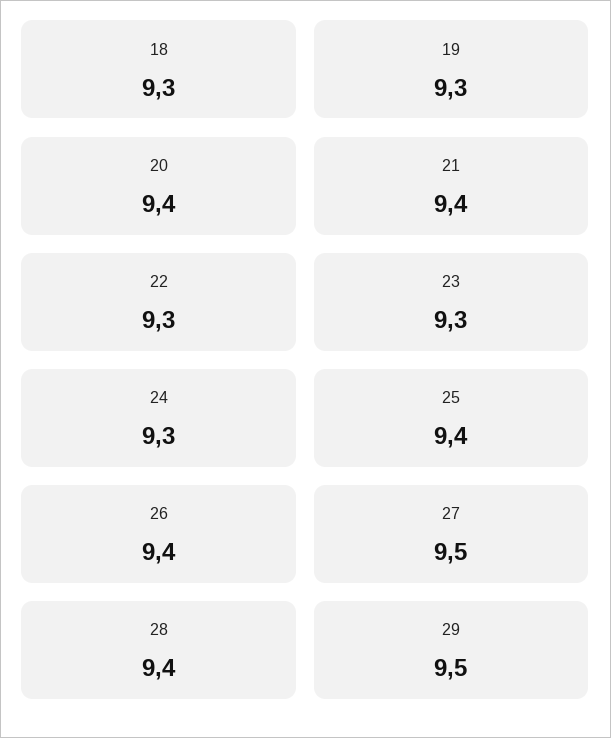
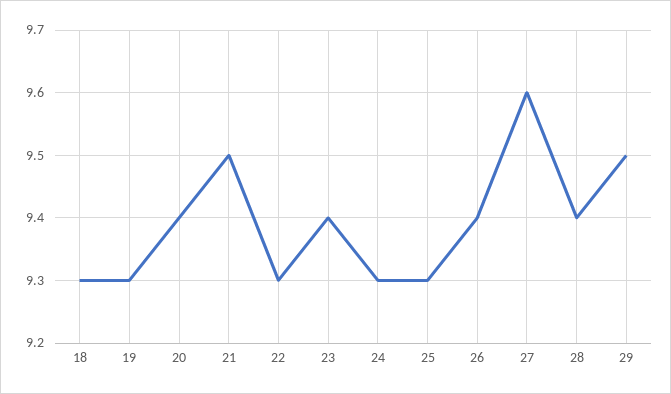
21: 9.4 -> 9.5
23: 9.3 -> 9.4
25: 9.4 -> 9.3
27: 9.5 -> 9.6

